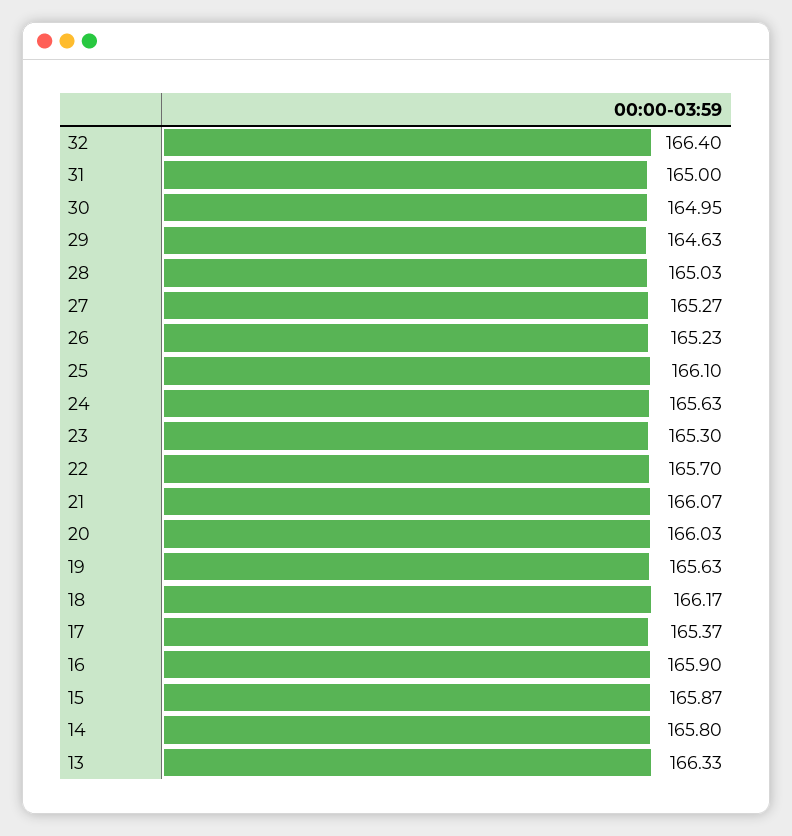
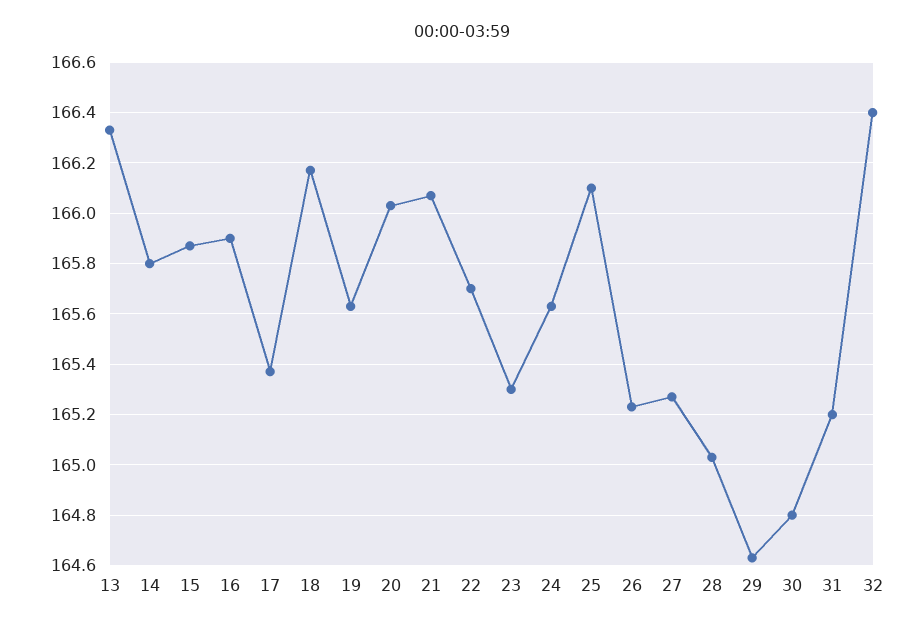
31: 165 -> 165.2
30: 164.95 -> 164.8

